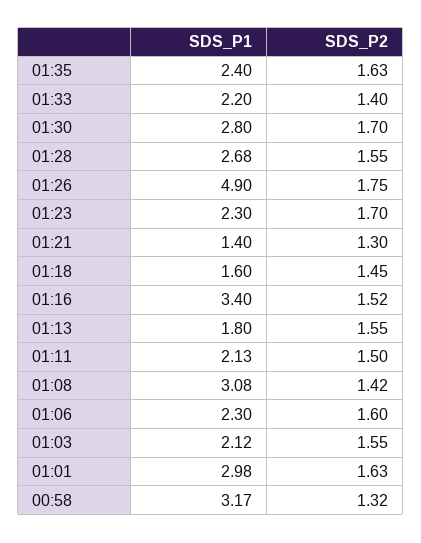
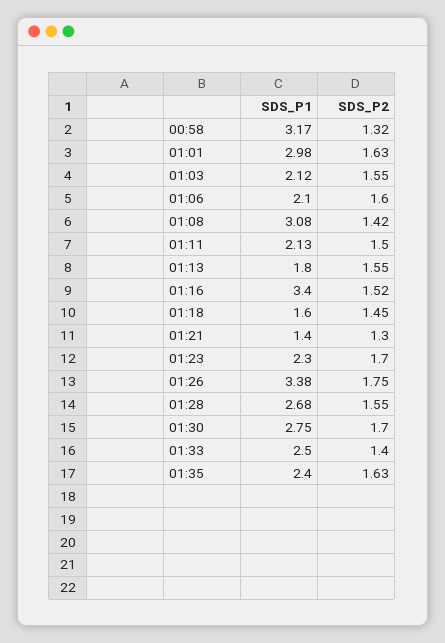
SDS_P1, 01:33: 2.2 -> 2.5
SDS_P1, 01:30: 2.8 -> 2.75
SDS_P1, 01:26: 4.9 -> 3.38
SDS_P1, 01:06: 2.3 -> 2.1

